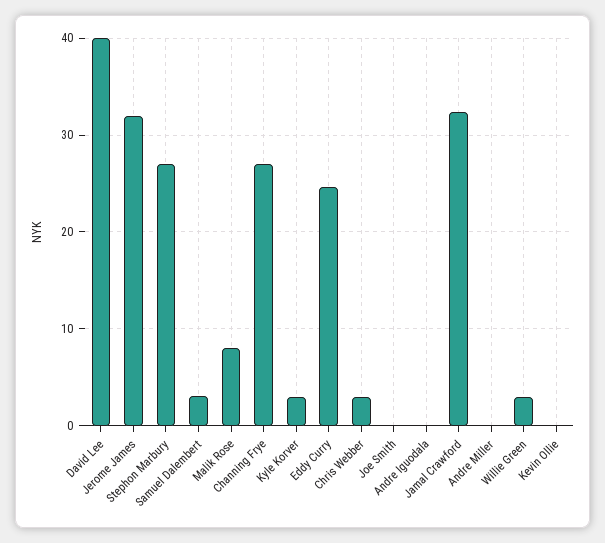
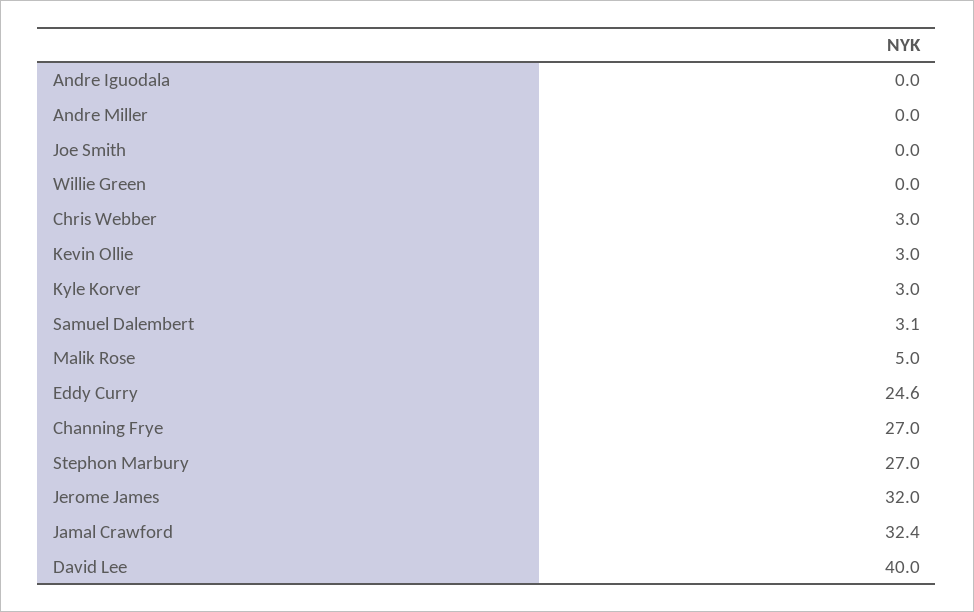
Malik Rose: 8 -> 5
Willie Green: 3 -> 0
Kevin Ollie: 0 -> 3

